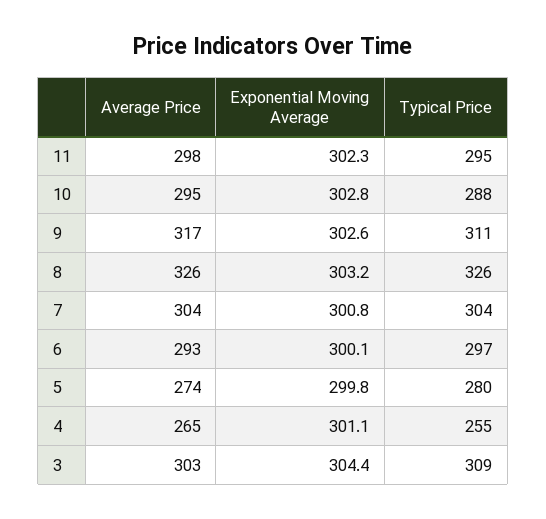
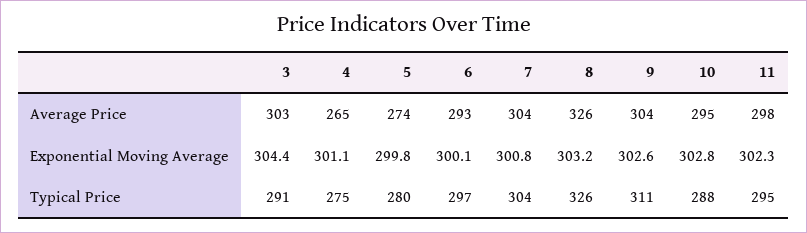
Average Price, 9: 317 -> 304
Typical Price, 4: 255 -> 275
Typical Price, 3: 309 -> 291

